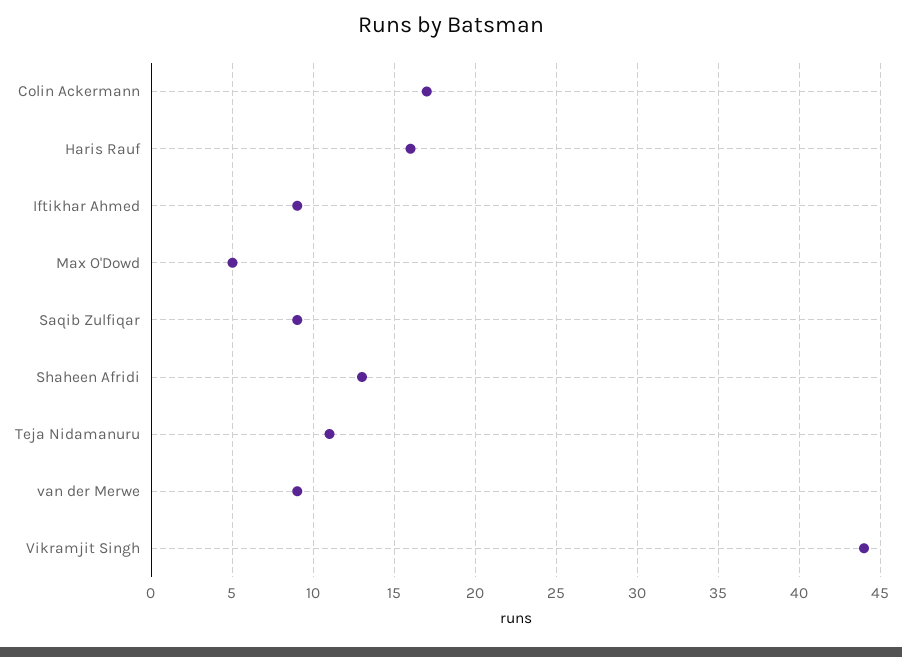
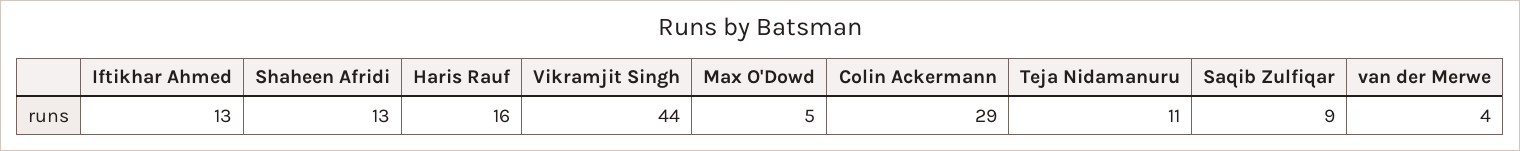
Colin Ackermann: 17 -> 29
Iftikhar Ahmed: 9 -> 13
van der Merwe: 9 -> 4

